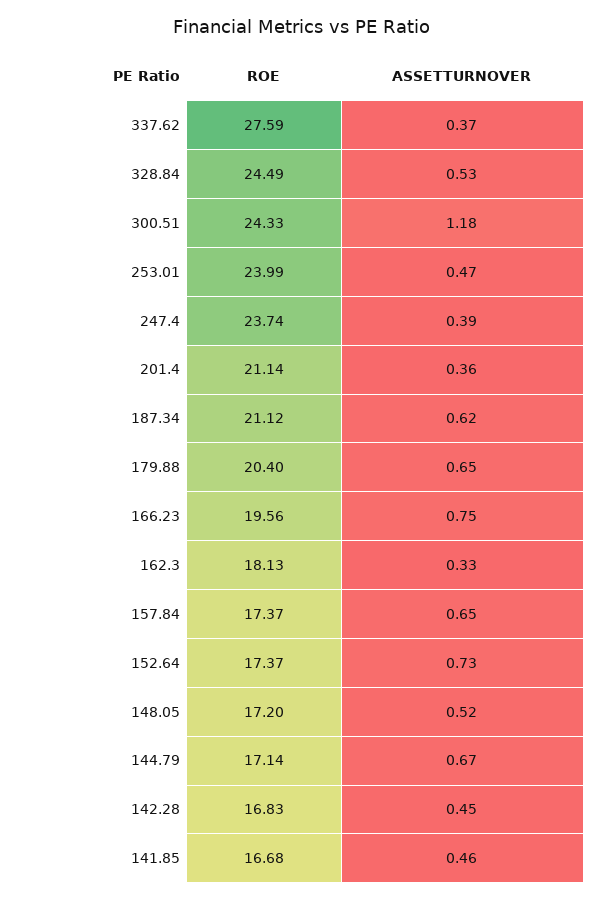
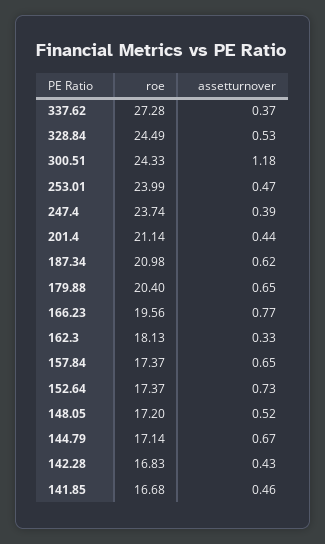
ROE, 337.62: 27.59 -> 27.28
ASSETTURNOVER, 201.4: 0.36 -> 0.44
ROE, 187.34: 21.12 -> 20.98
ASSETTURNOVER, 166.23: 0.75 -> 0.77
ASSETTURNOVER, 142.28: 0.45 -> 0.43

